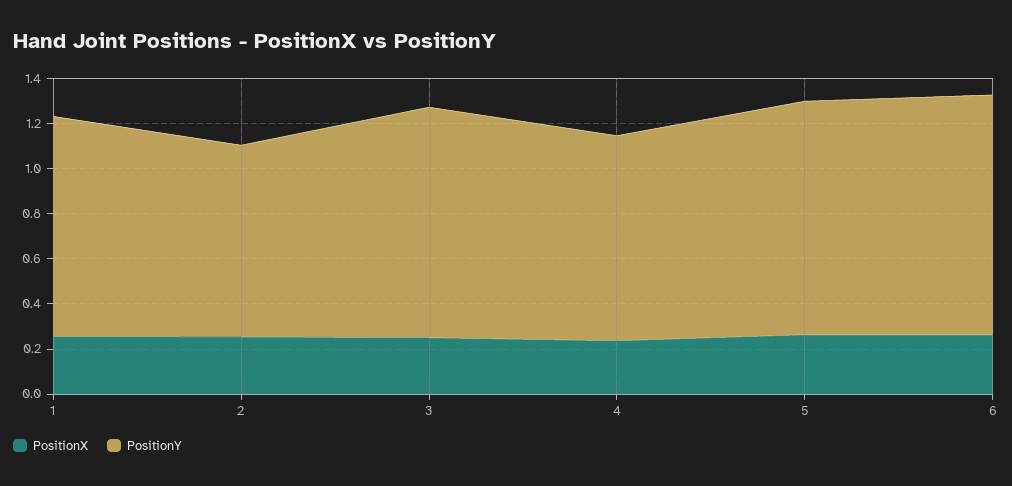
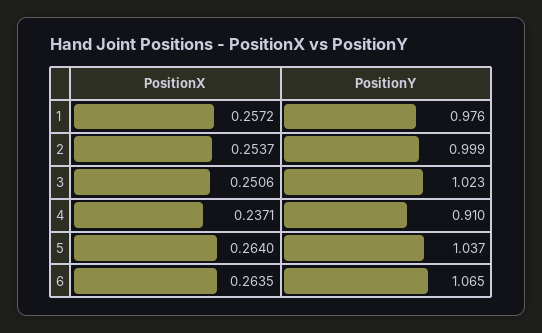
PositionY, 2: 0.85 -> 0.999

